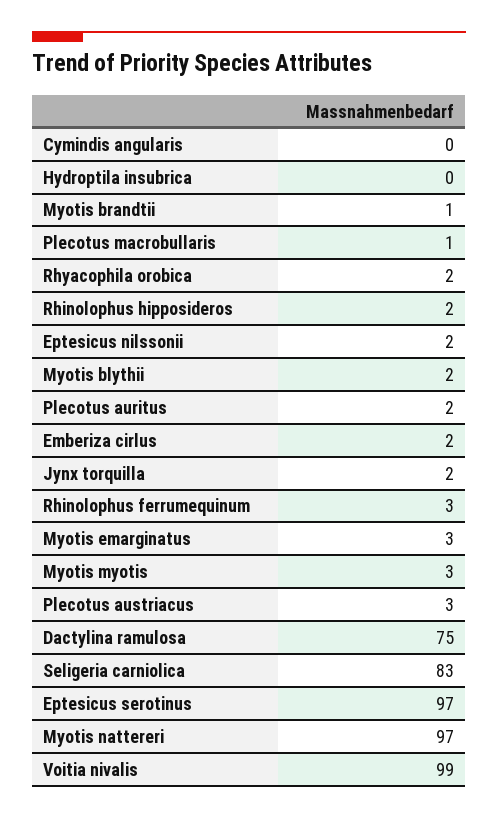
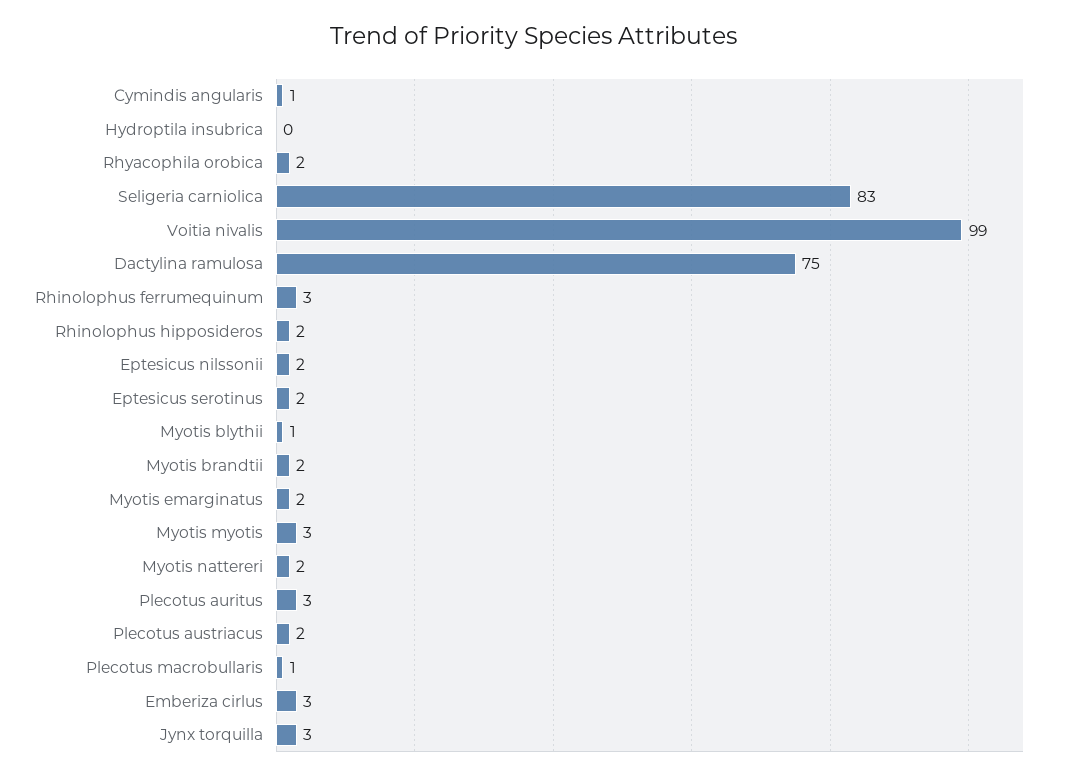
Cymindis angularis: 0 -> 1
Myotis brandtii: 1 -> 2
Myotis blythii: 2 -> 1
Plecotus auritus: 2 -> 3
Emberiza cirlus: 2 -> 3
Jynx torquilla: 2 -> 3
Myotis emarginatus: 3 -> 2
Plecotus austriacus: 3 -> 2
Eptesicus serotinus: 97 -> 2
Myotis nattereri: 97 -> 2

